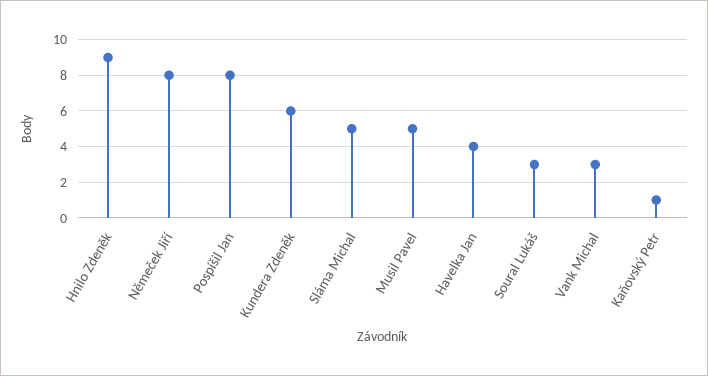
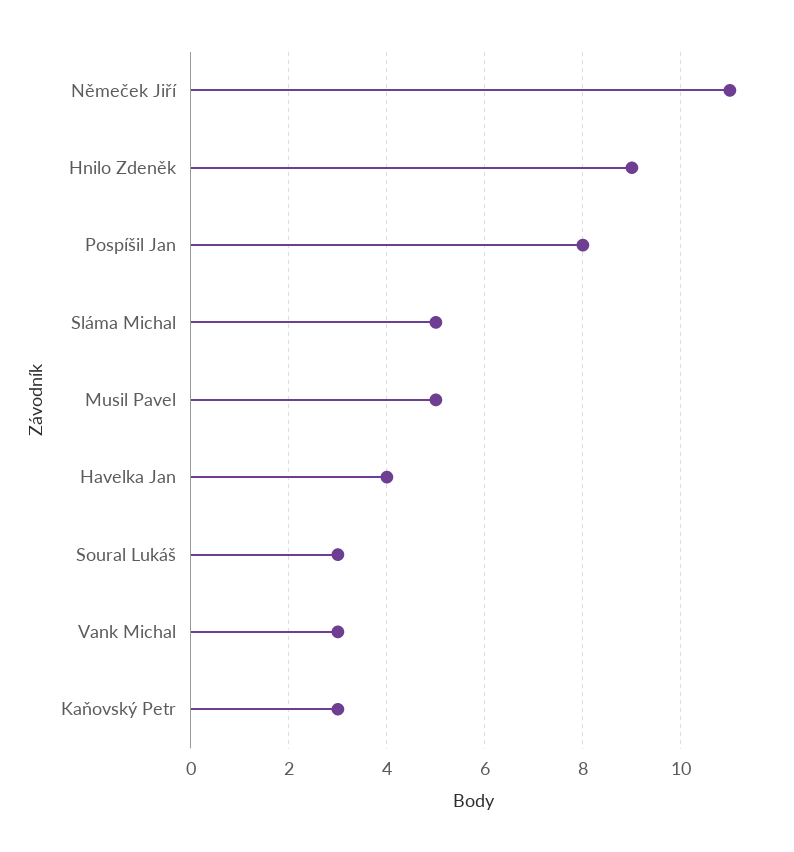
Němeček Jiří: 8 -> 11
Kundera Zdeněk: 6 -> none
Kaňovský Petr: 1 -> 3

